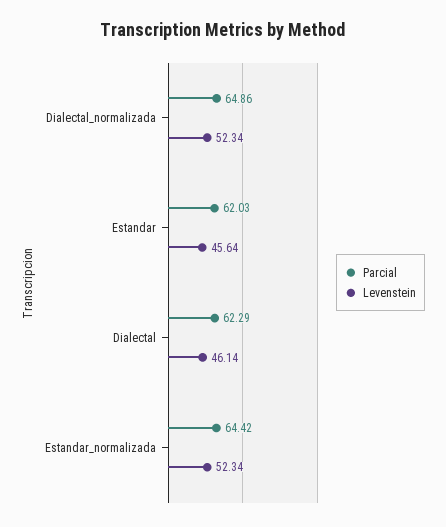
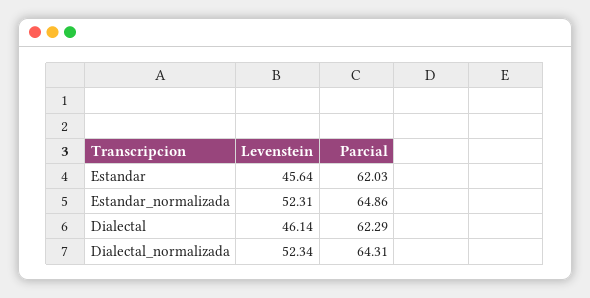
Parcial, Dialectal_normalizada: 64.86 -> 64.31
Parcial, Estandar_normalizada: 64.42 -> 64.86
Levenstein, Estandar_normalizada: 52.34 -> 52.31

